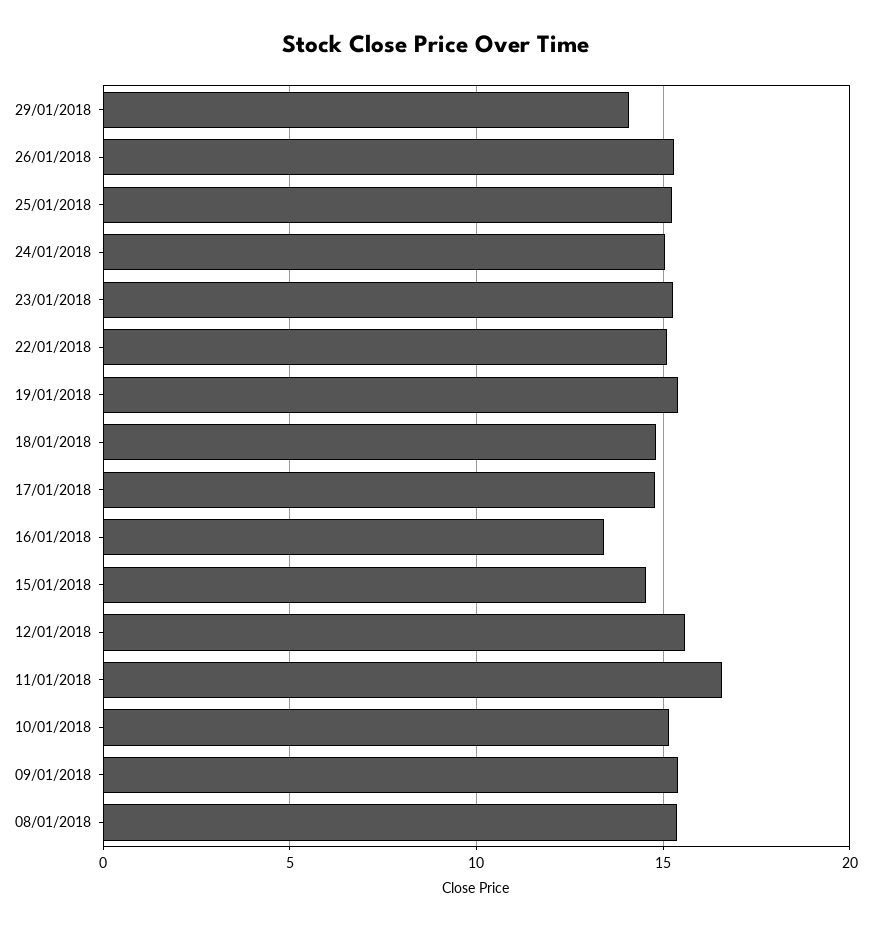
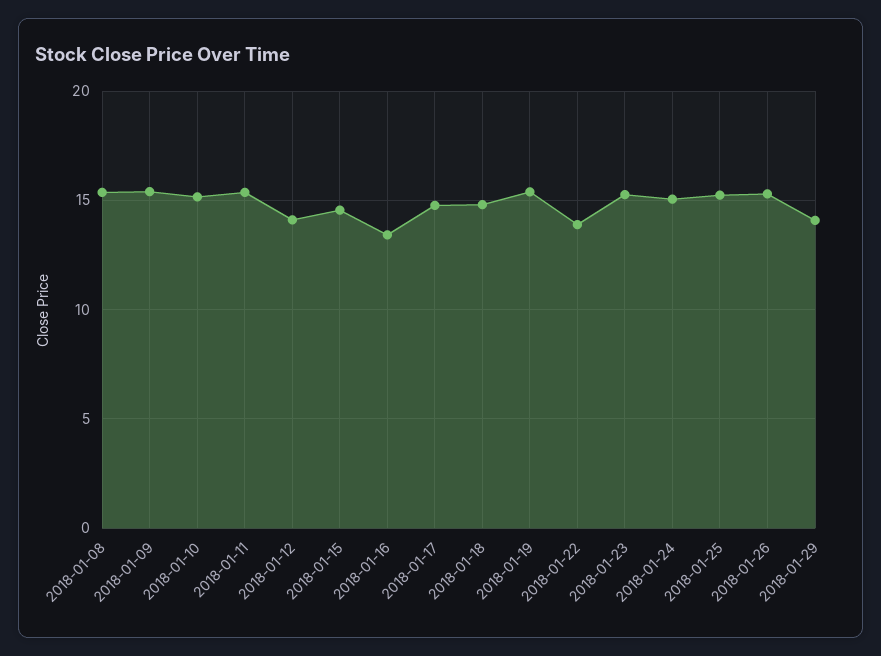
22/01/2018: 15 -> 14
12/01/2018: 15.5 -> 14
11/01/2018: 16.5 -> 15.5

